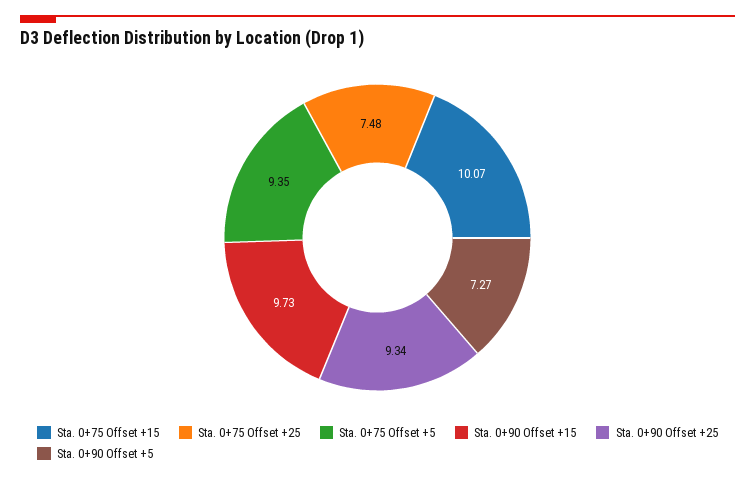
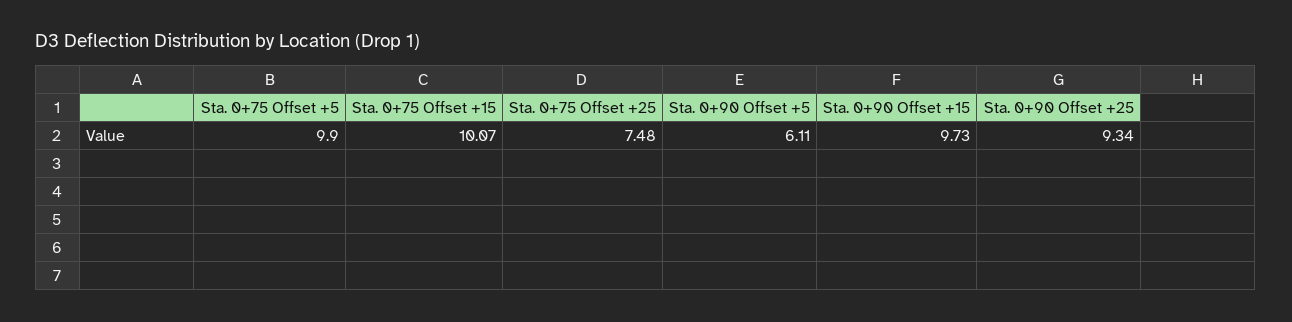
Sta. 0+75 Offset +5: 9.35 -> 9.9
Sta. 0+90 Offset +5: 7.27 -> 6.11

